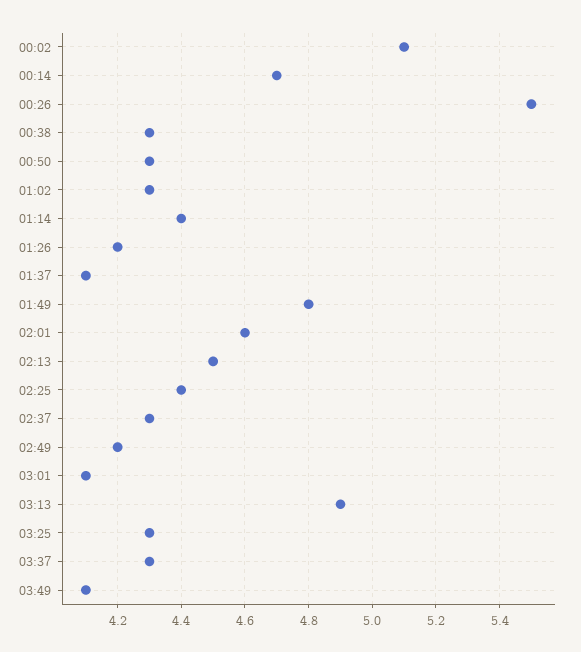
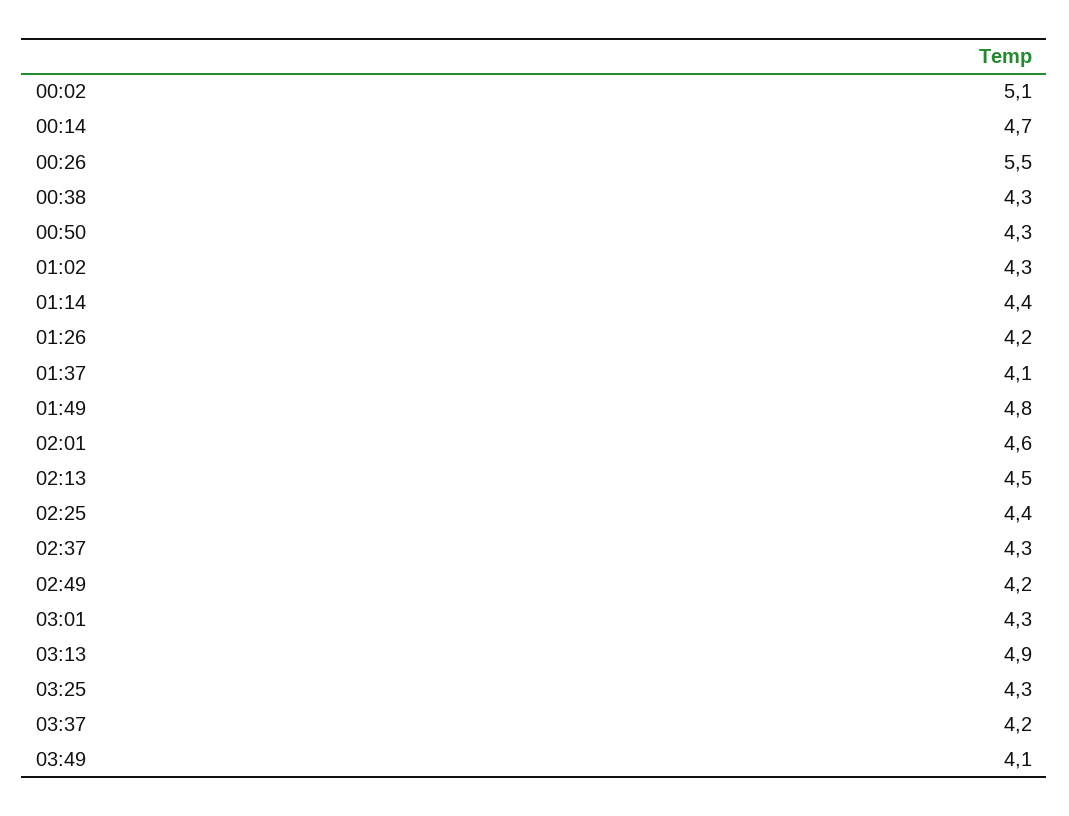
03:01: 4.1 -> 4.3
03:37: 4.3 -> 4.2

